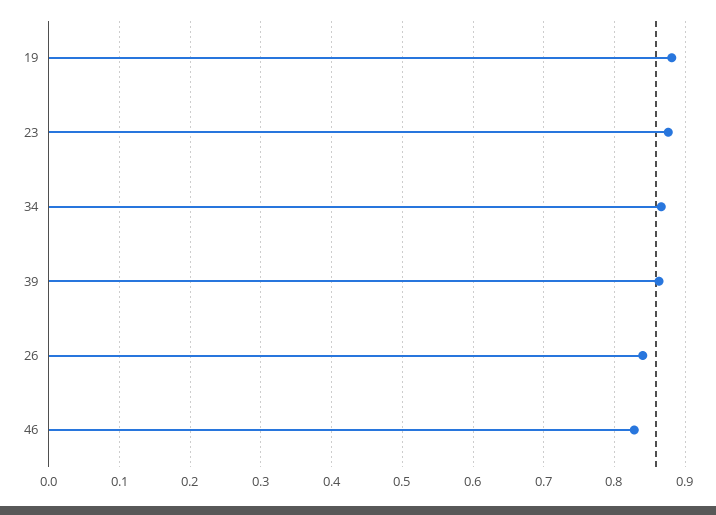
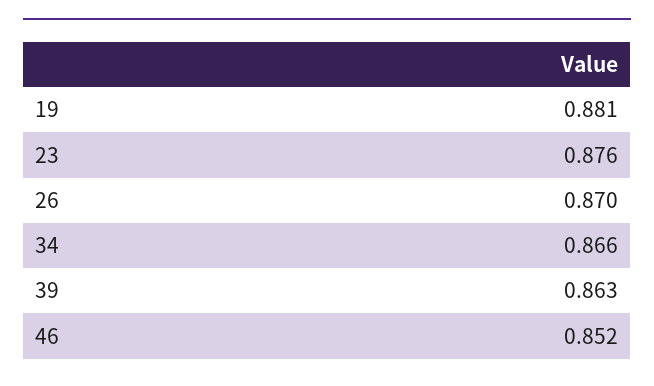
26: 0.84 -> 0.87
46: 0.83 -> 0.852

